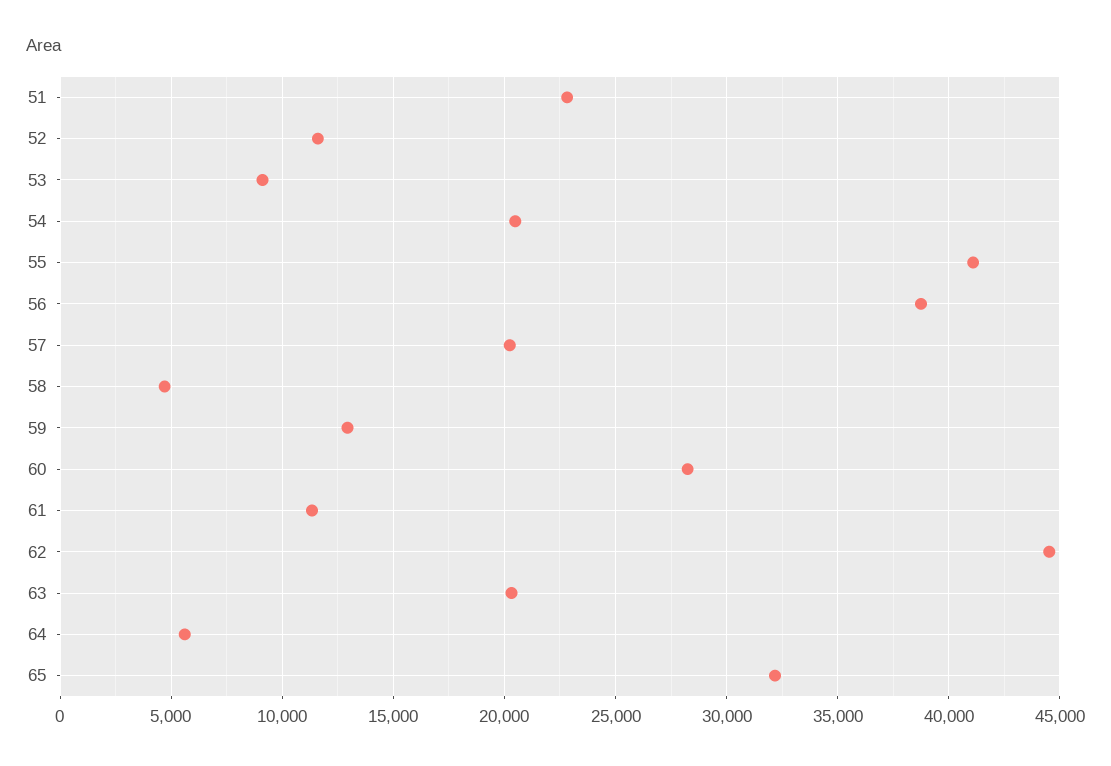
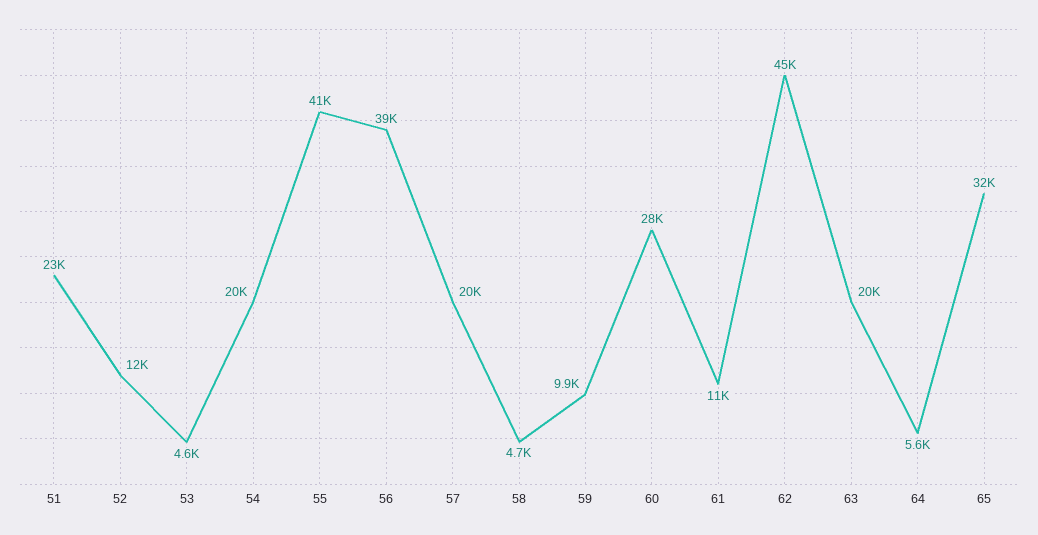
53: 9000 -> 4600
59: 13000 -> 9900

